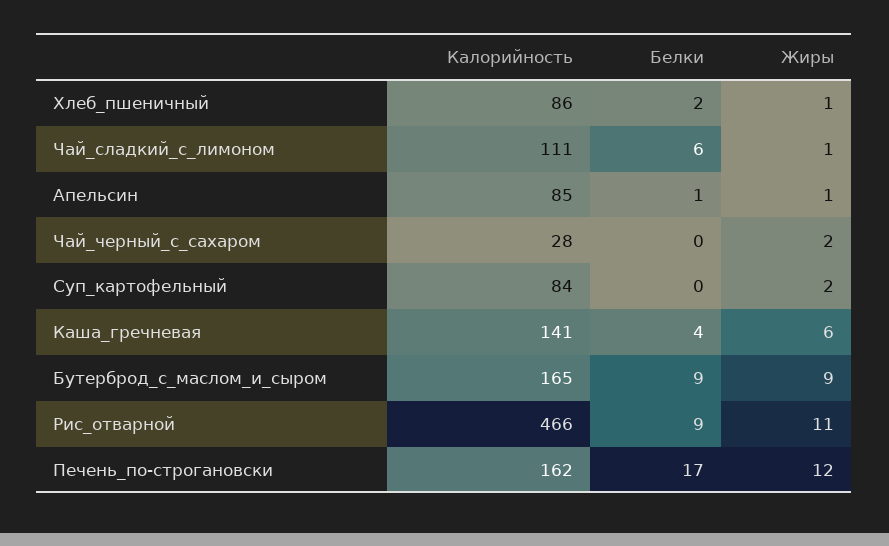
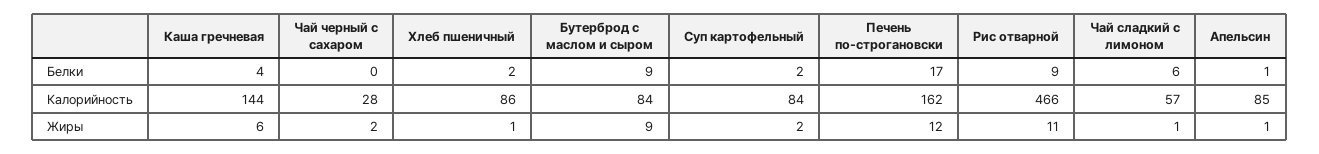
Калорийность, Чай_сладкий_с_лимоном: 111 -> 57
Белки, Суп_картофельный: 0 -> 2
Калорийность, Каша_гречневая: 141 -> 144
Калорийность, Бутерброд_с_маслом_и_сыром: 165 -> 84

